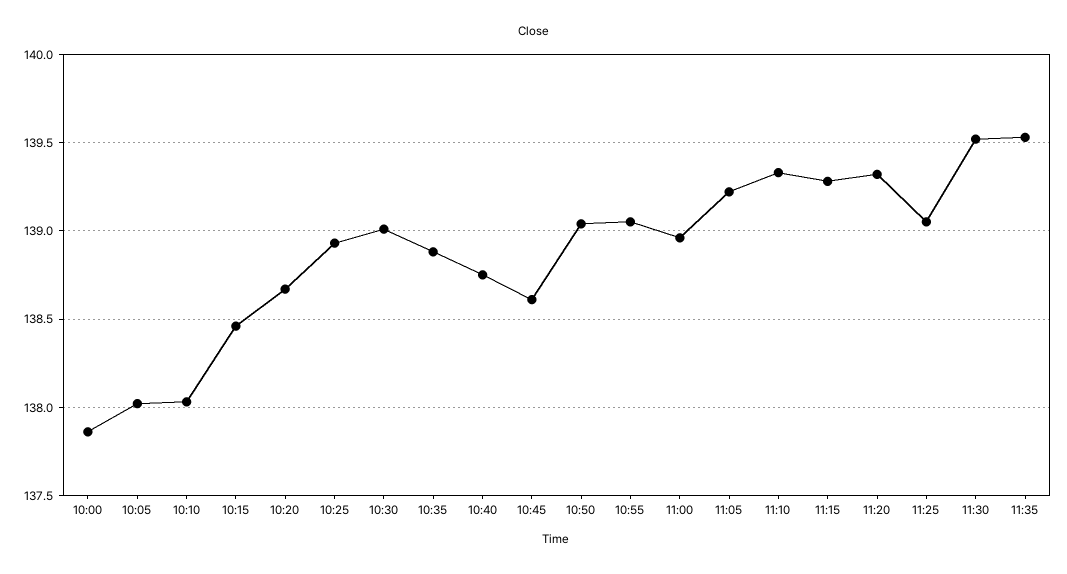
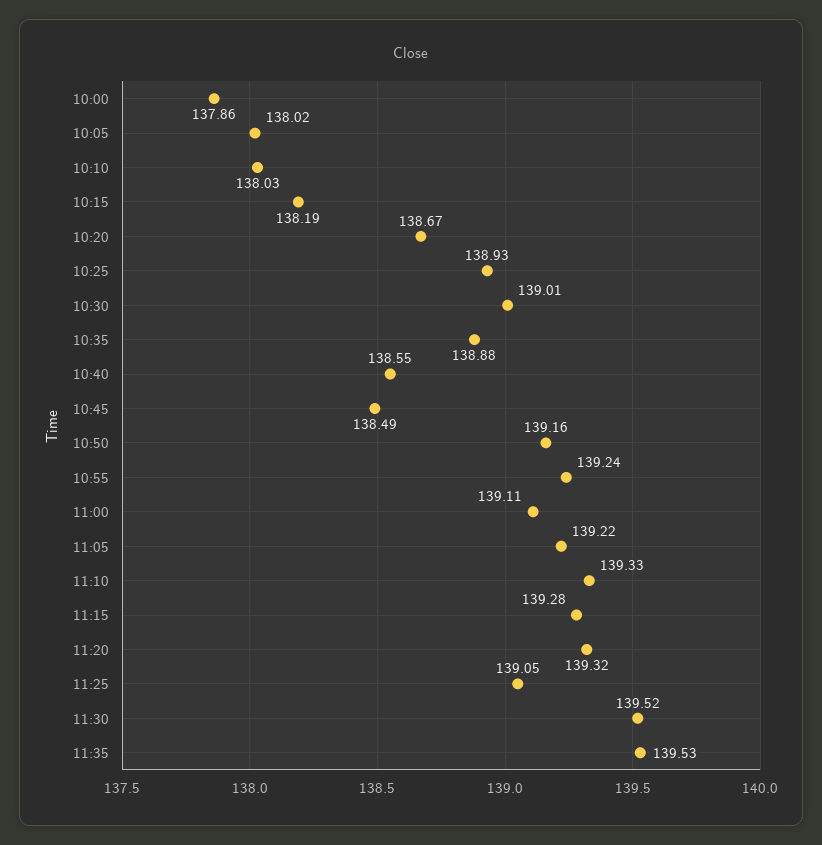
10:15: 138.45 -> 138.19
10:40: 138.75 -> 138.55
10:45: 138.6 -> 138.49
10:50: 139.05 -> 139.16
10:55: 139.05 -> 139.24
11:00: 138.95 -> 139.11

